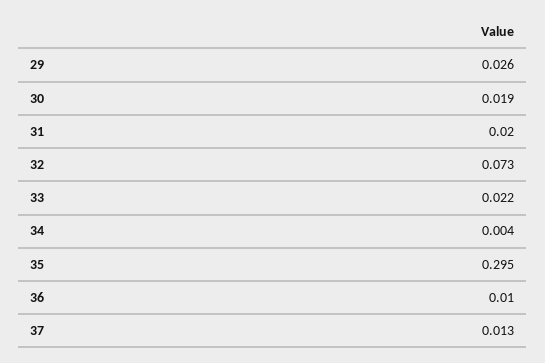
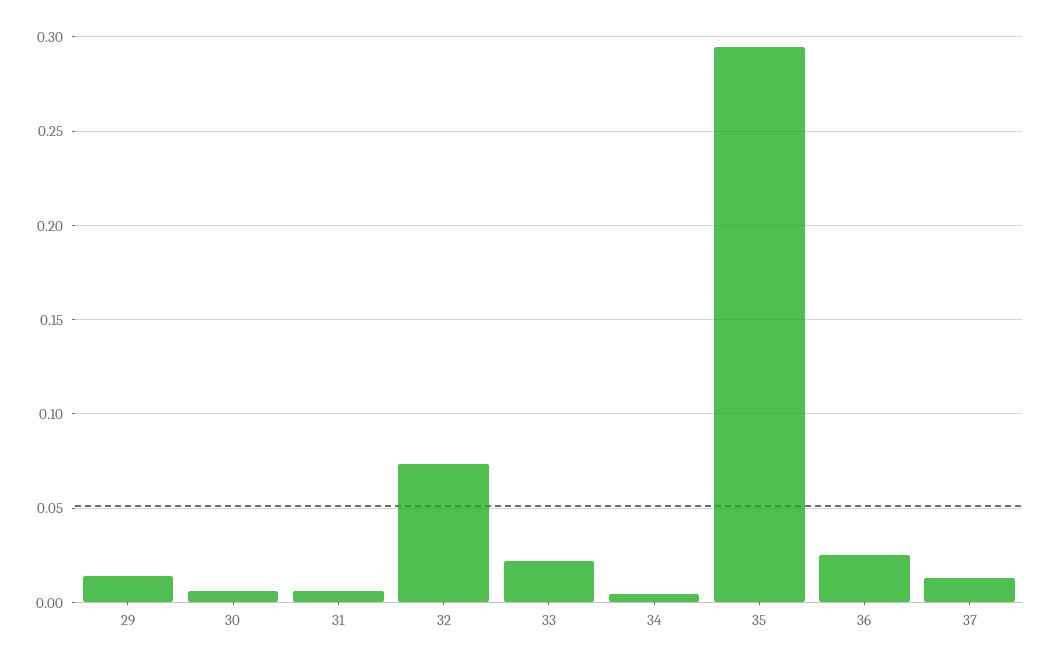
29: 0.026 -> 0.015
30: 0.019 -> 0.005
31: 0.02 -> 0.005
36: 0.01 -> 0.025

